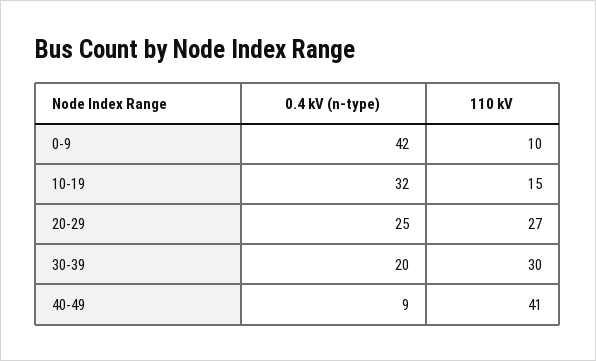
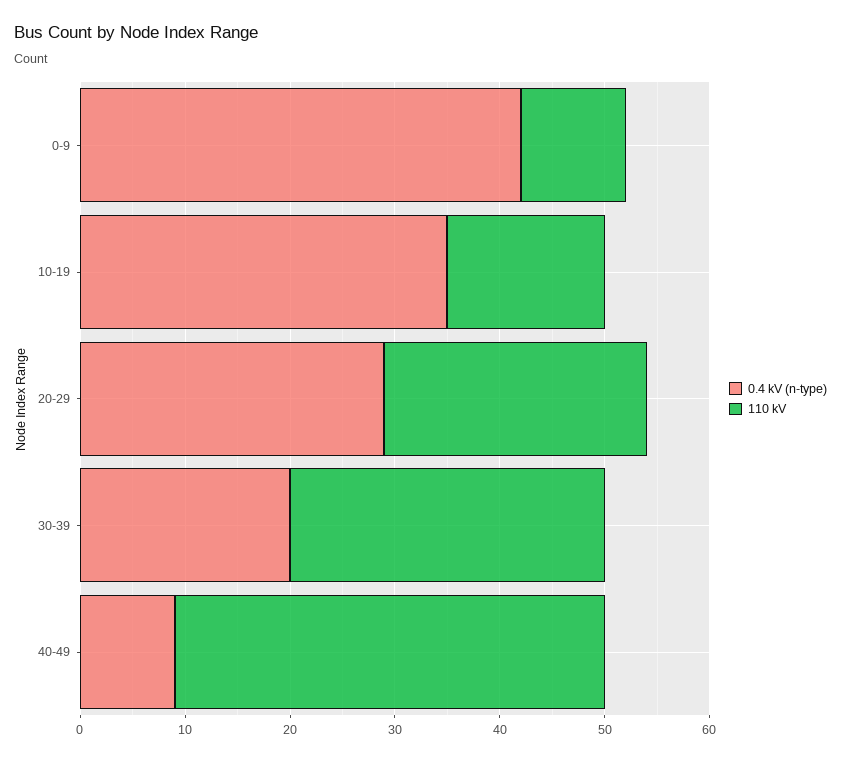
0.4 kV (n-type), 10-19: 32 -> 35
0.4 kV (n-type), 20-29: 25 -> 29
110 kV, 20-29: 27 -> 25

